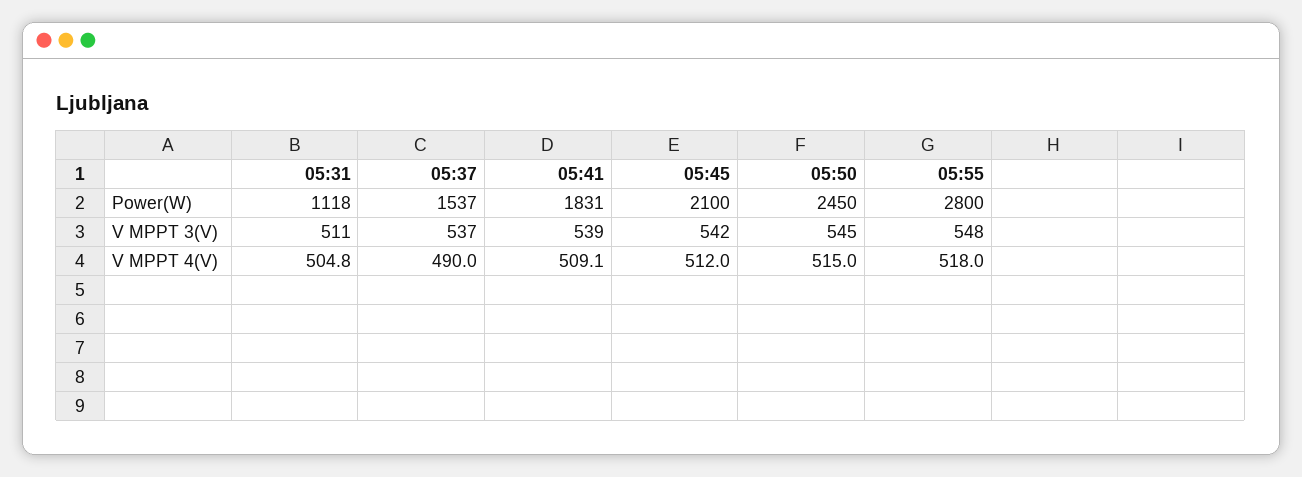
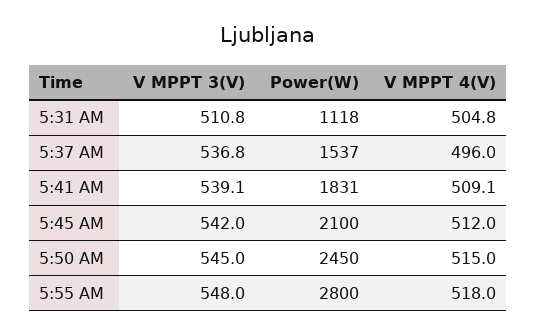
05:37, V MPPT 4(V): 490 -> 496

